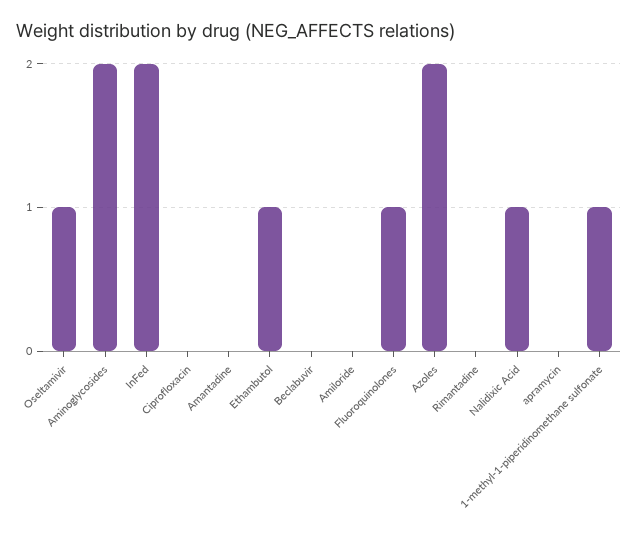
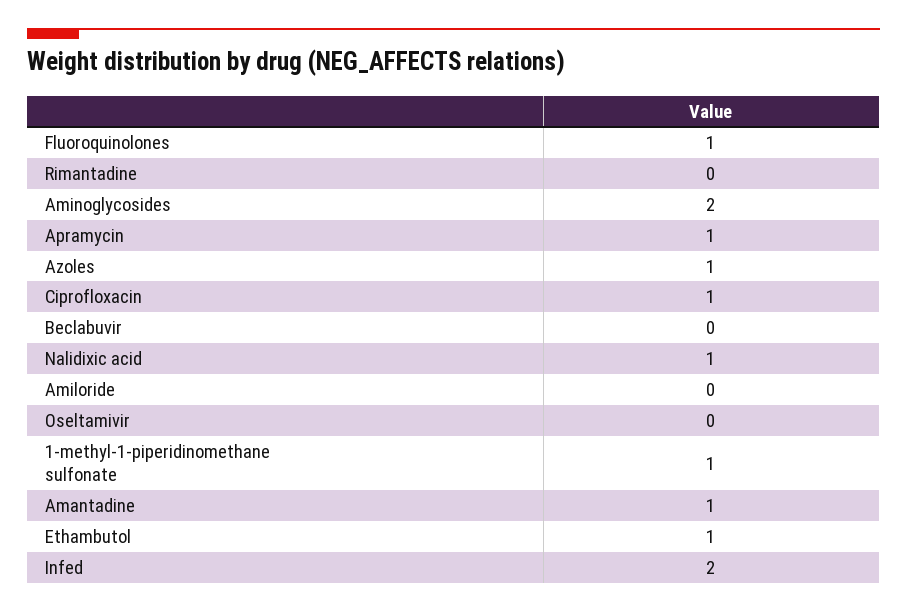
Oseltamivir: 1 -> 0
Ciprofloxacin: 0 -> 1
Amantadine: 0 -> 1
Azoles: 2 -> 1
apramycin: 0 -> 1

